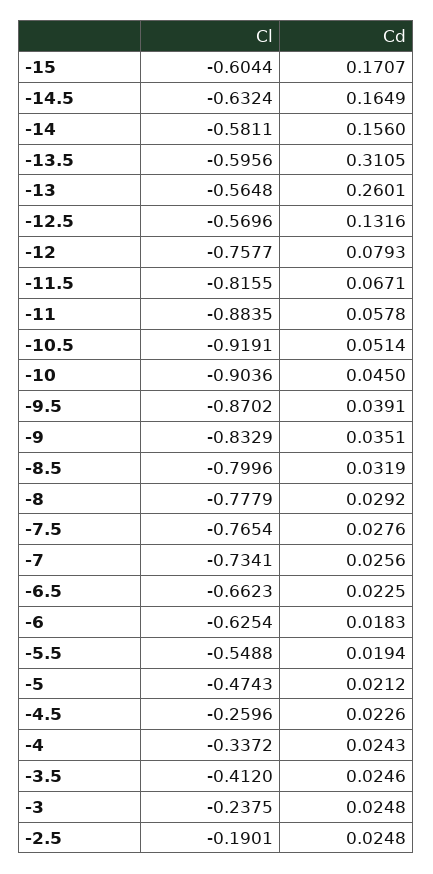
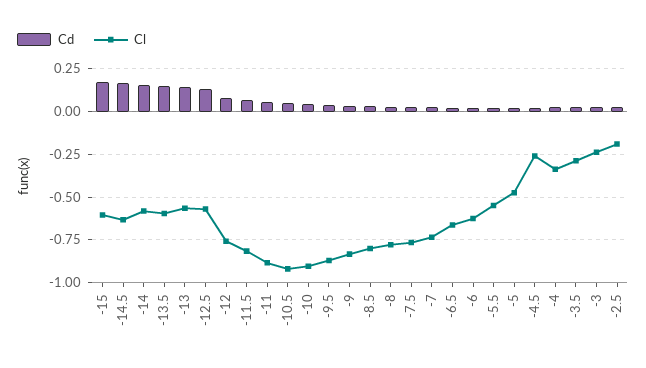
Cd, -13.5: 0.3105 -> 0.15
Cd, -13: 0.2601 -> 0.15
Cl, -3.5: -0.412 -> -0.3

